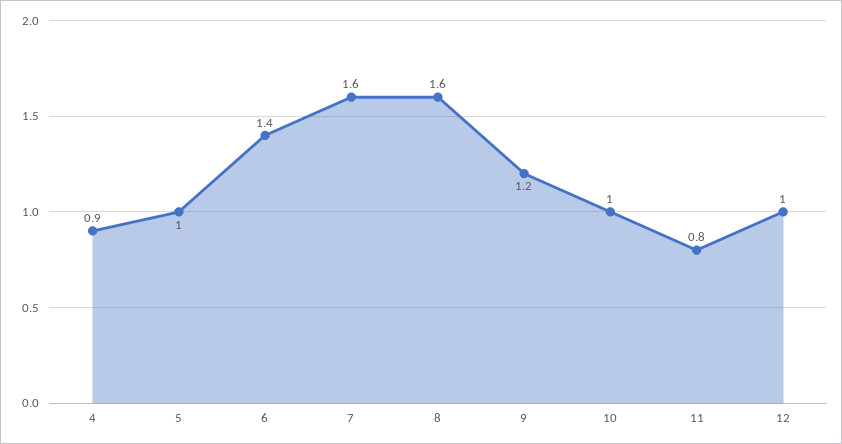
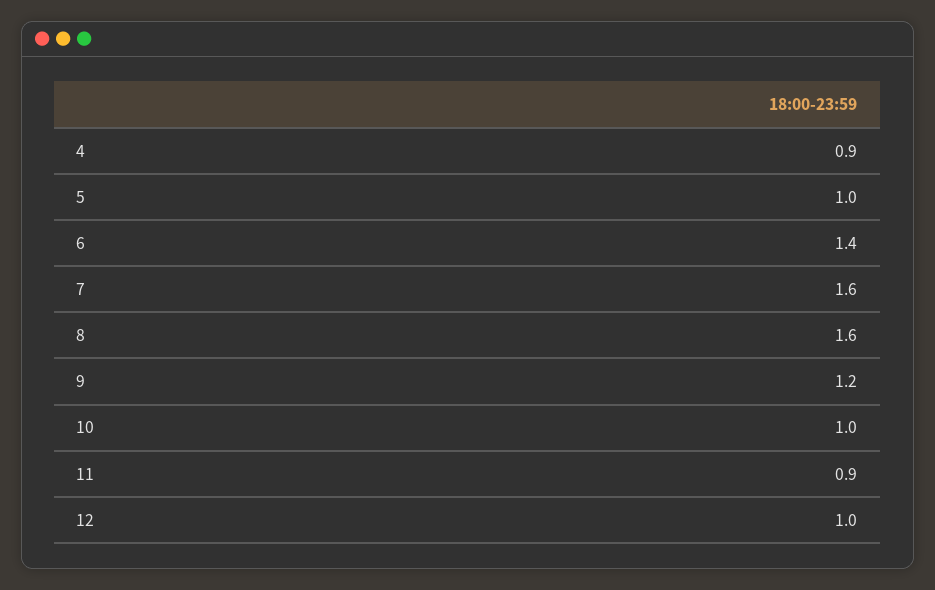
11: 0.8 -> 0.9

